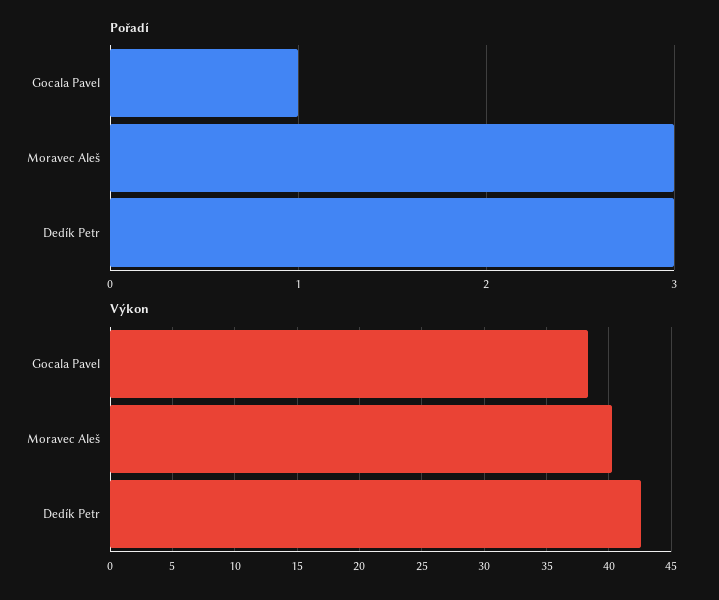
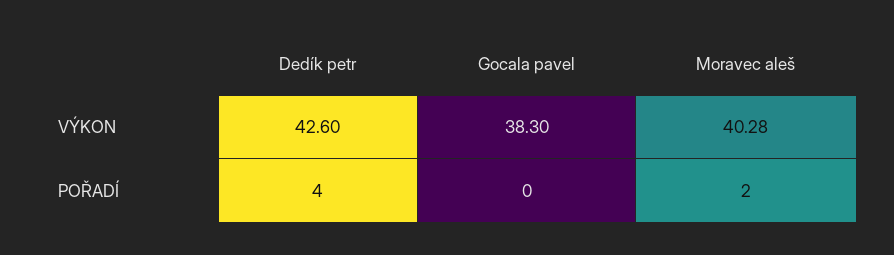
Pořadí, Gocala Pavel: 1 -> 0
Pořadí, Moravec Aleš: 3 -> 2
Pořadí, Dedík Petr: 3 -> 4

